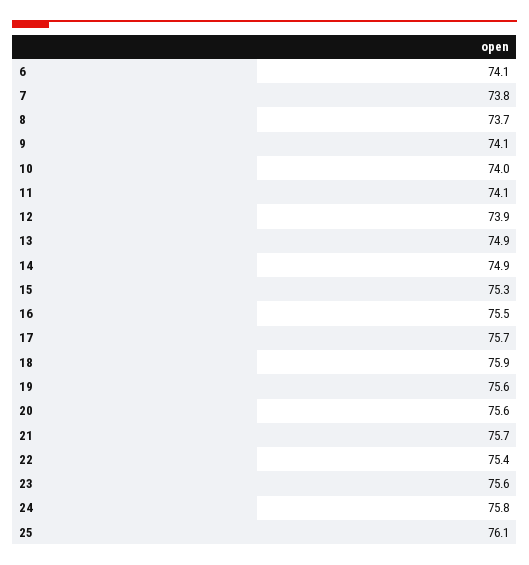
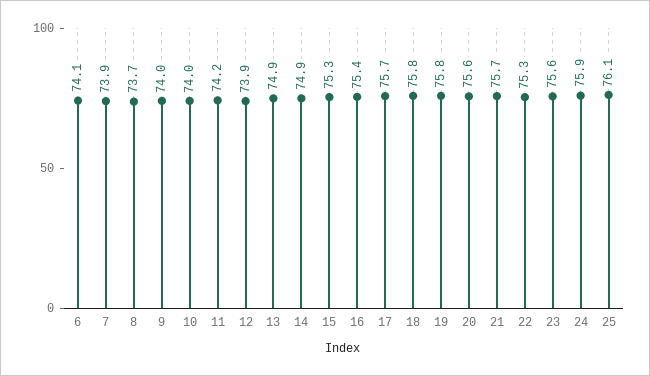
7: 73.8 -> 73.9
9: 74.1 -> 74
11: 74.1 -> 74.2
16: 75.5 -> 75.4
18: 75.9 -> 75.8
19: 75.6 -> 75.8
22: 75.4 -> 75.3
24: 75.8 -> 75.9

